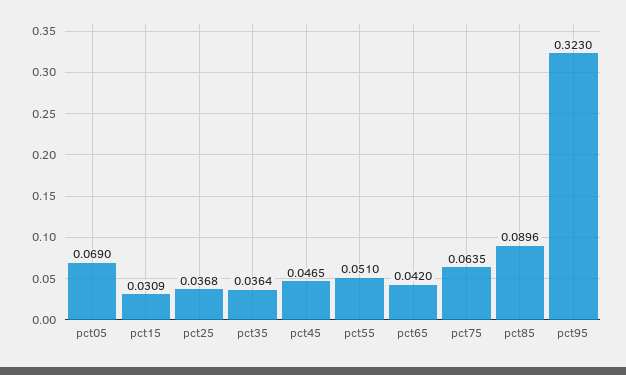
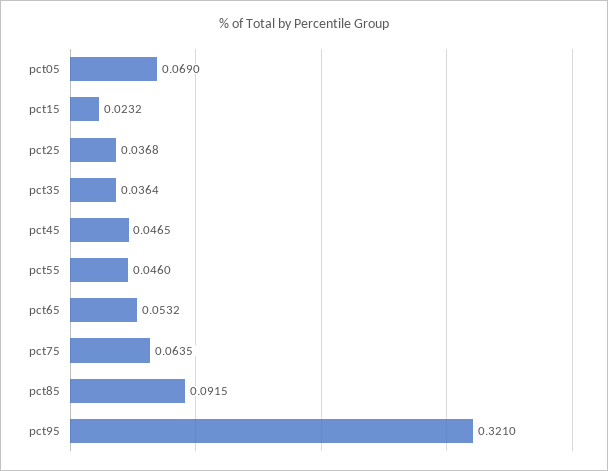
pct15: 0.0309 -> 0.0232
pct55: 0.051 -> 0.046
pct65: 0.042 -> 0.0532
pct85: 0.0896 -> 0.0915
pct95: 0.323 -> 0.321

